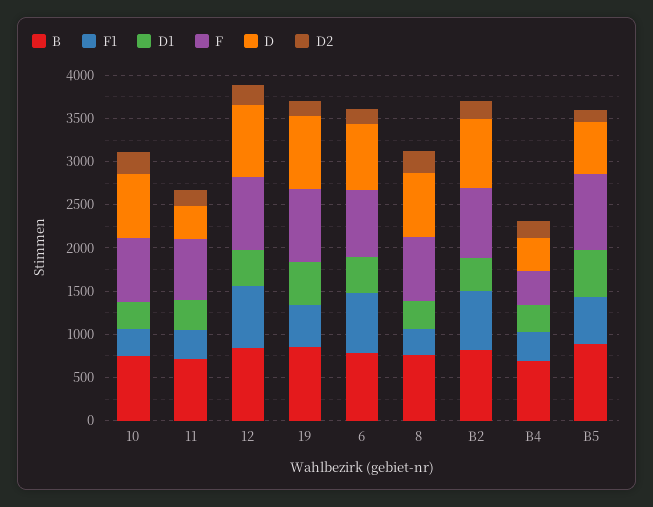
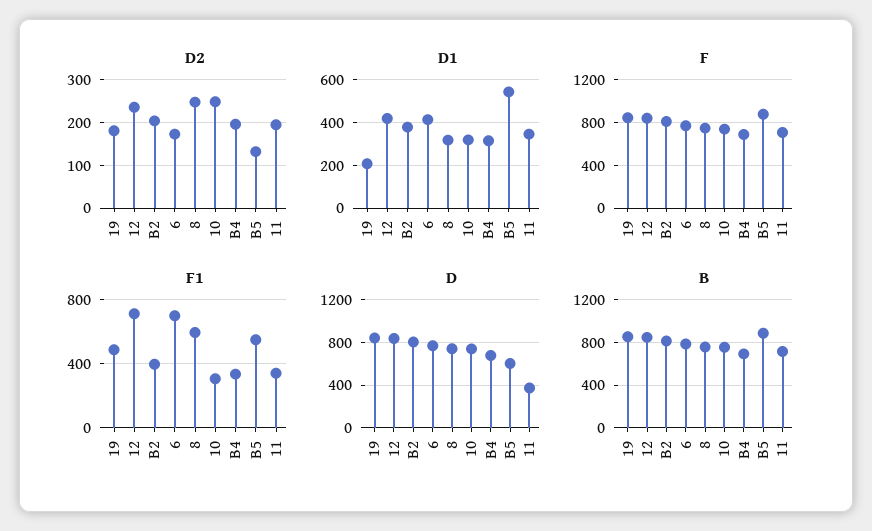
D1, 19: 500 -> 200
F1, 8: 300 -> 600
F1, B2: 700 -> 400
F, B4: 400 -> 700
D, B4: 400 -> 700

